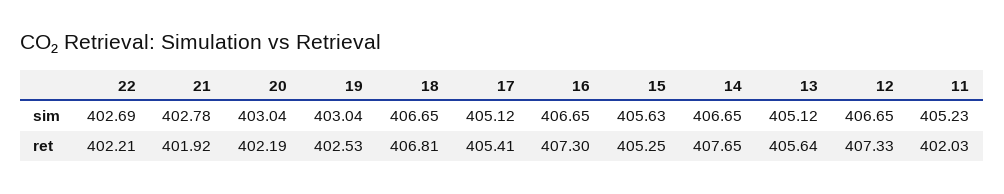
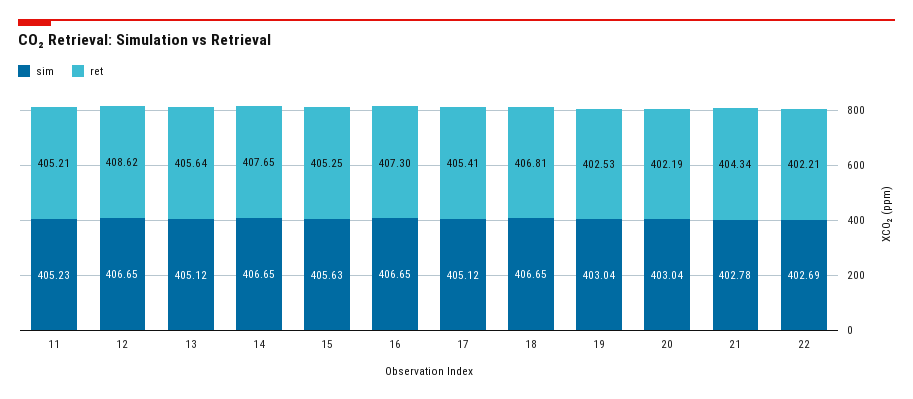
ret, 21: 401.92 -> 404.34
ret, 12: 407.33 -> 408.62
ret, 11: 402.03 -> 405.21

